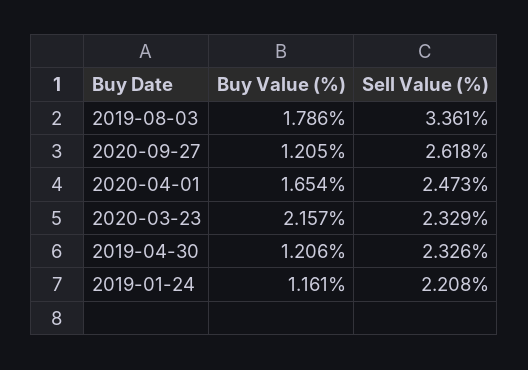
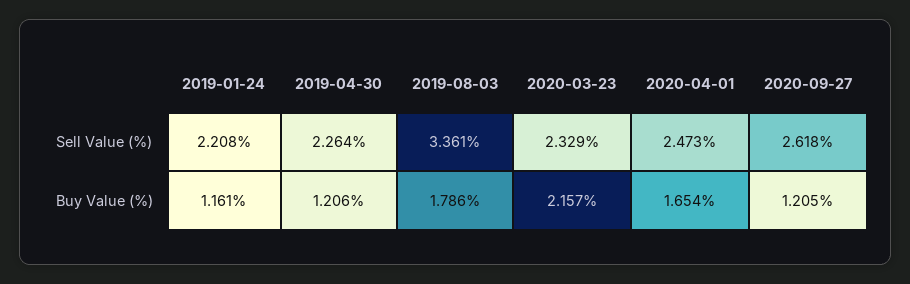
Sell Value (%), 2019-04-30: 2.326 -> 2.264

